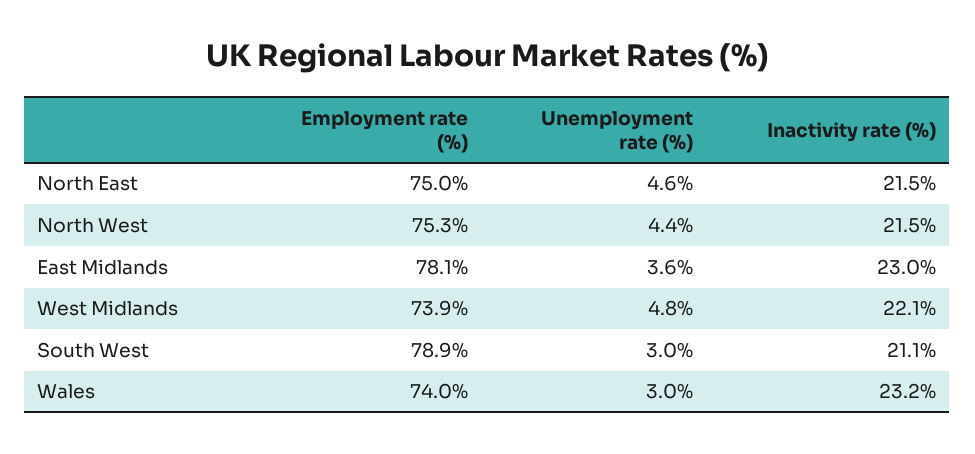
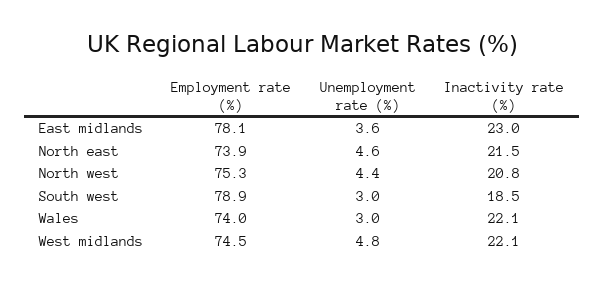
Employment rate (%), North East: 75 -> 73.9
Inactivity rate (%), North West: 21.5 -> 20.8
Employment rate (%), West Midlands: 73.9 -> 74.5
Inactivity rate (%), South West: 21.1 -> 18.5
Inactivity rate (%), Wales: 23.2 -> 22.1

